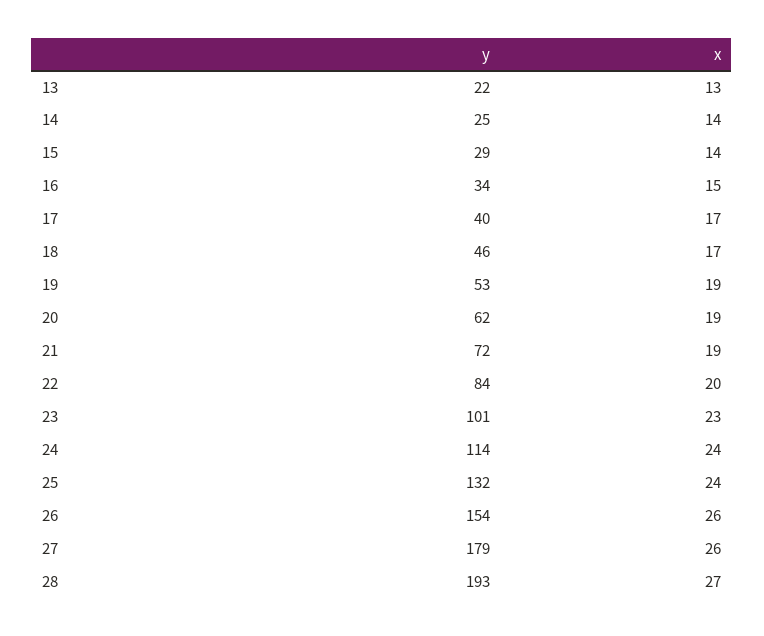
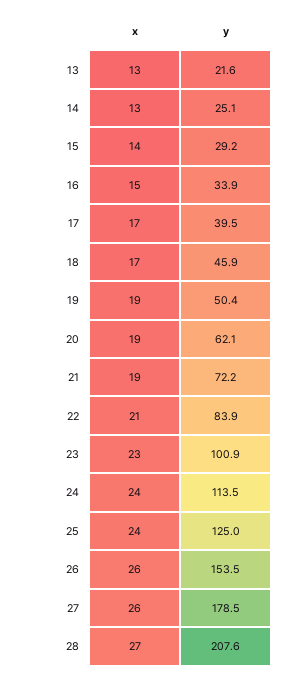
x, 14: 14 -> 13
y, 19: 53 -> 50.4
x, 22: 20 -> 21
y, 25: 132 -> 125
y, 28: 193 -> 207.6

